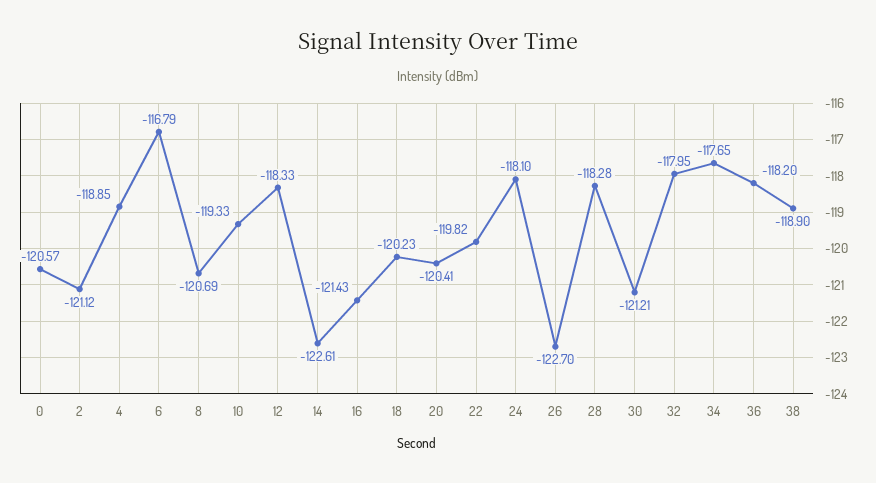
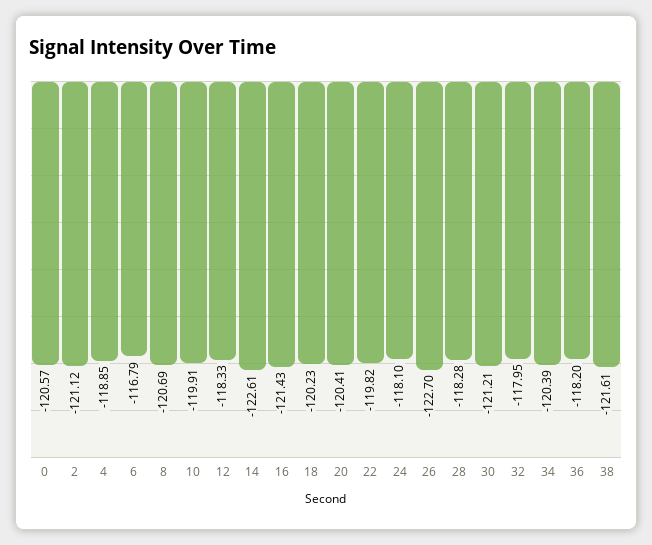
10: -119.33 -> -119.91
34: -117.65 -> -120.39
38: -118.9 -> -121.61

